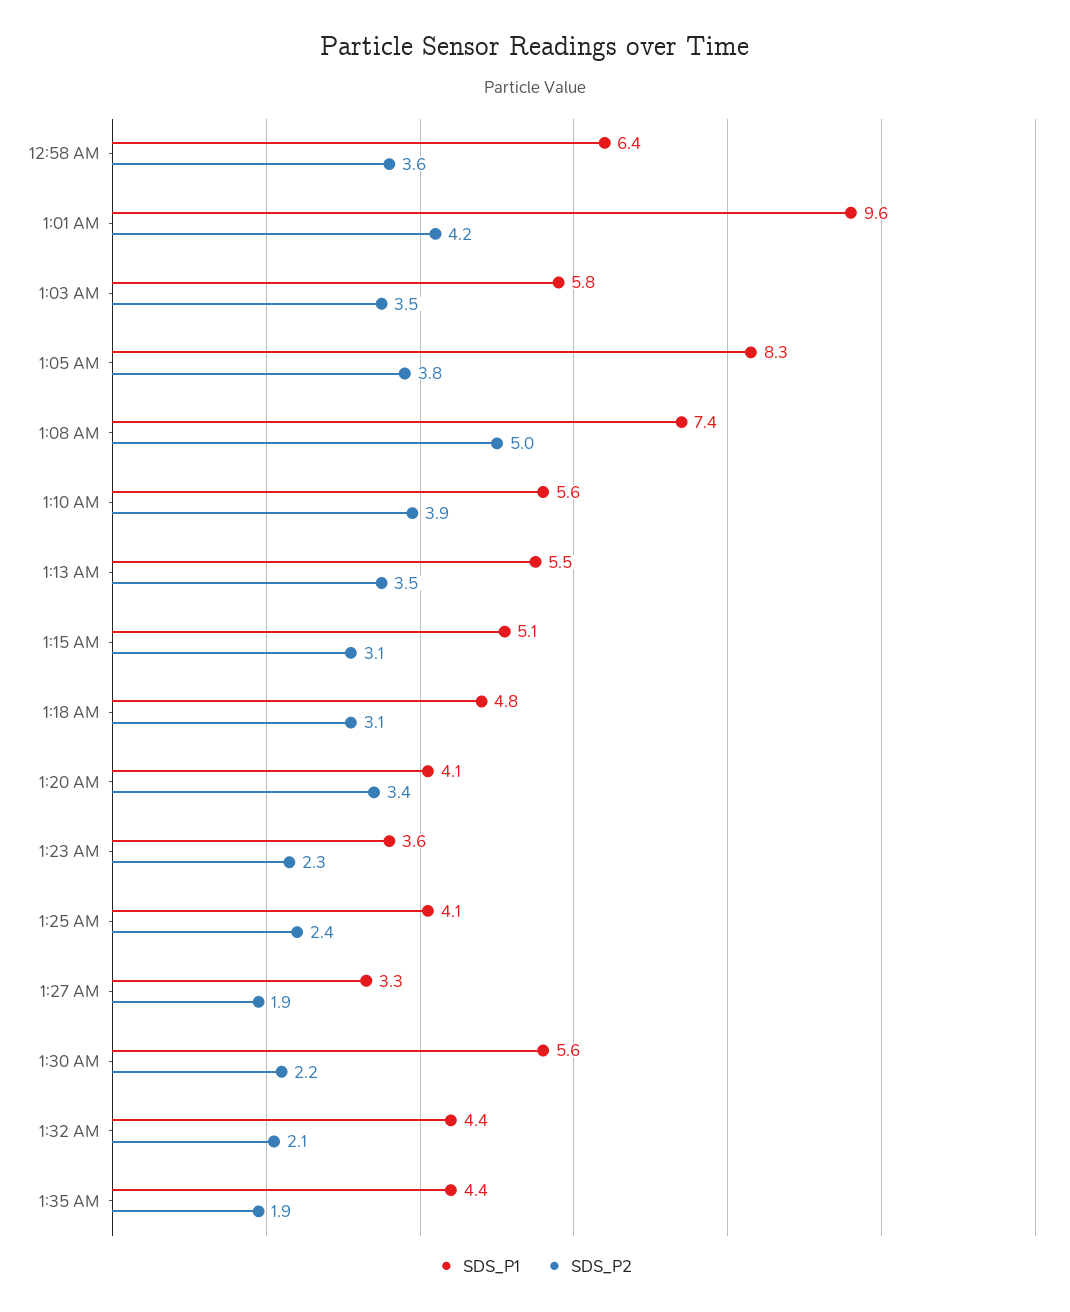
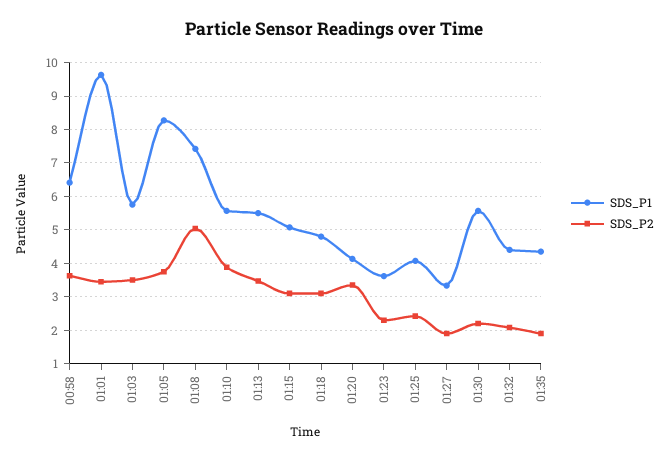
SDS_P2, 1:01 AM: 4.2 -> 3.4

